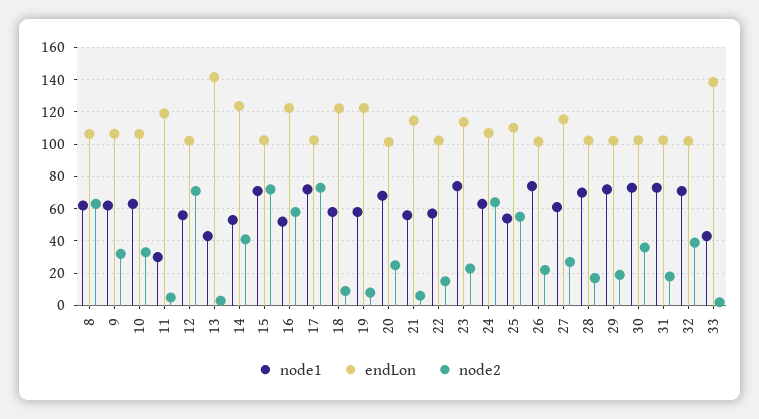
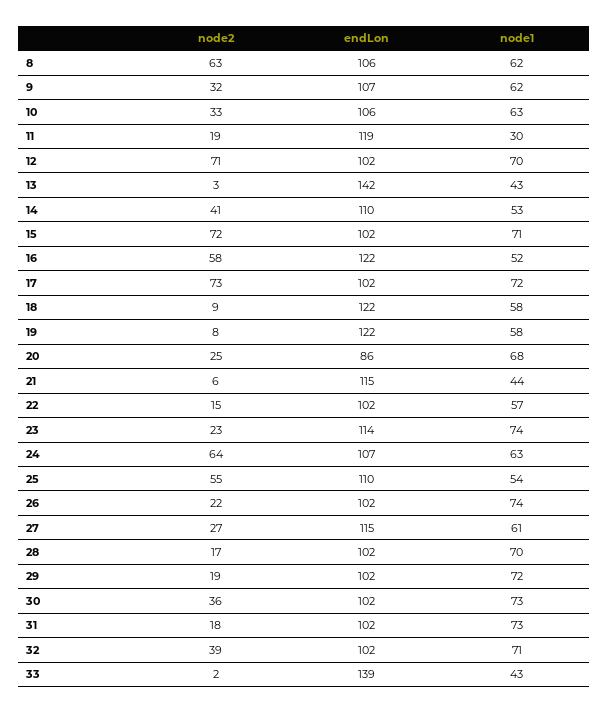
node2, 11: 5 -> 19
node1, 12: 55 -> 70
endLon, 14: 125 -> 110
endLon, 20: 100 -> 86
node1, 21: 55 -> 44

